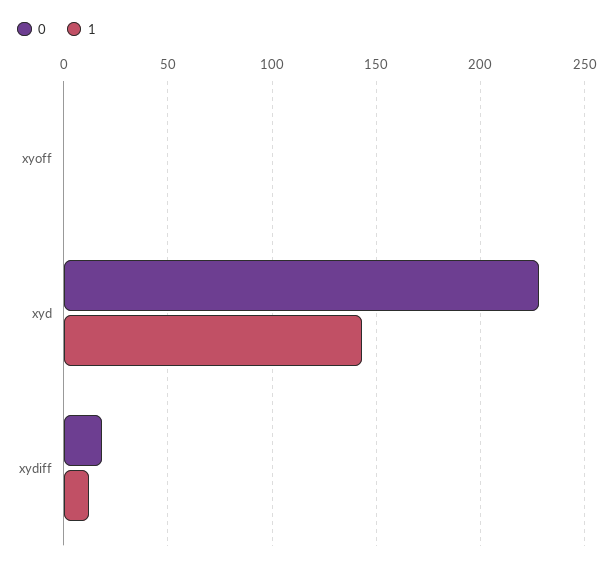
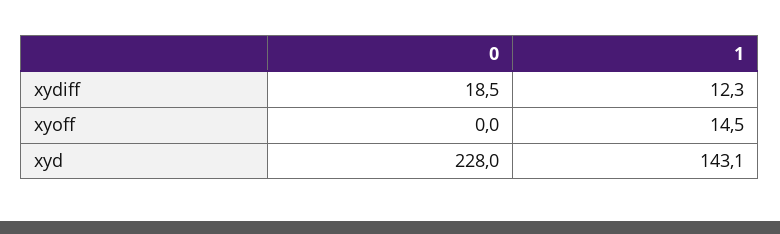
1, xyoff: 0 -> 14.5

